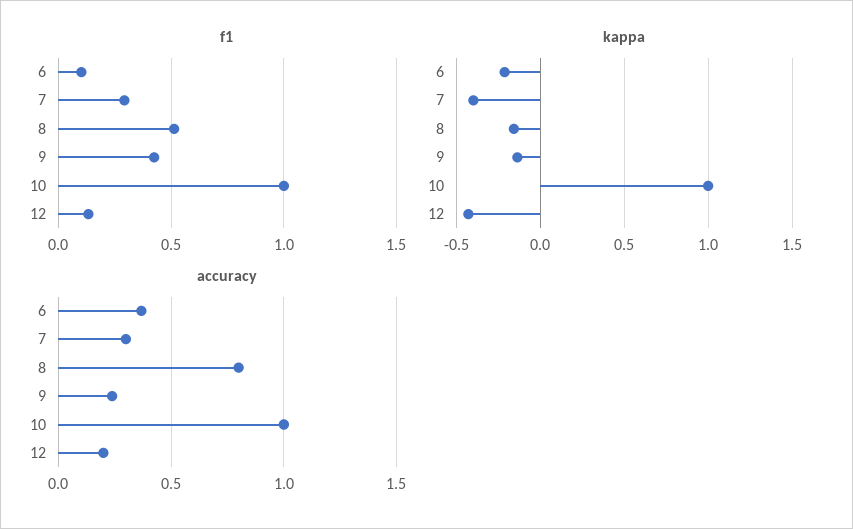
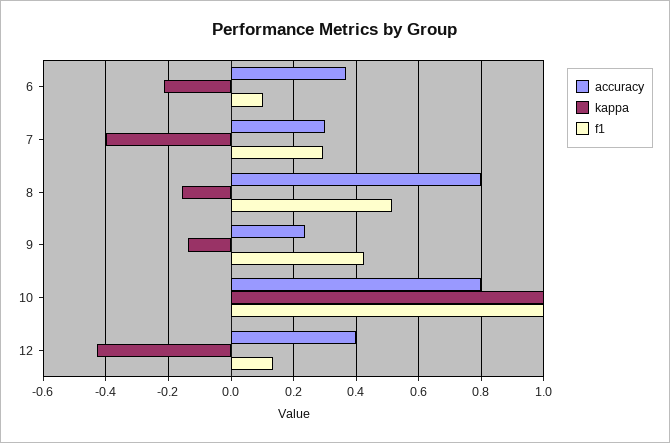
accuracy, 10: 1 -> 0.8
accuracy, 12: 0.2 -> 0.4

